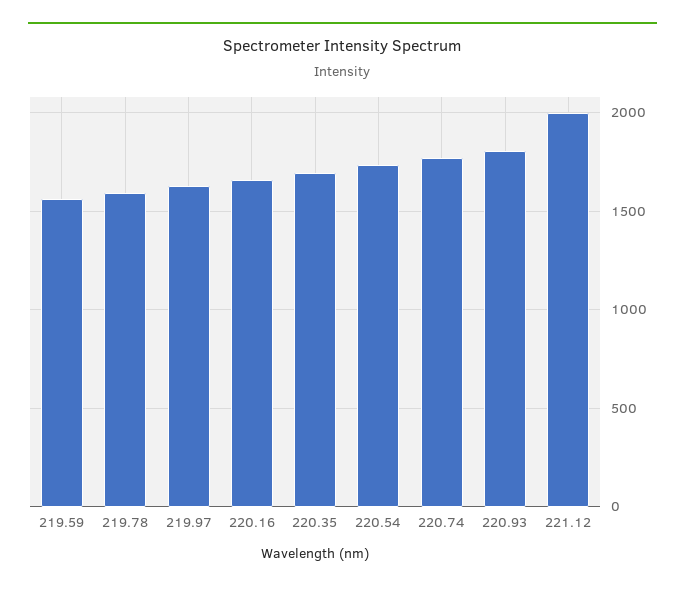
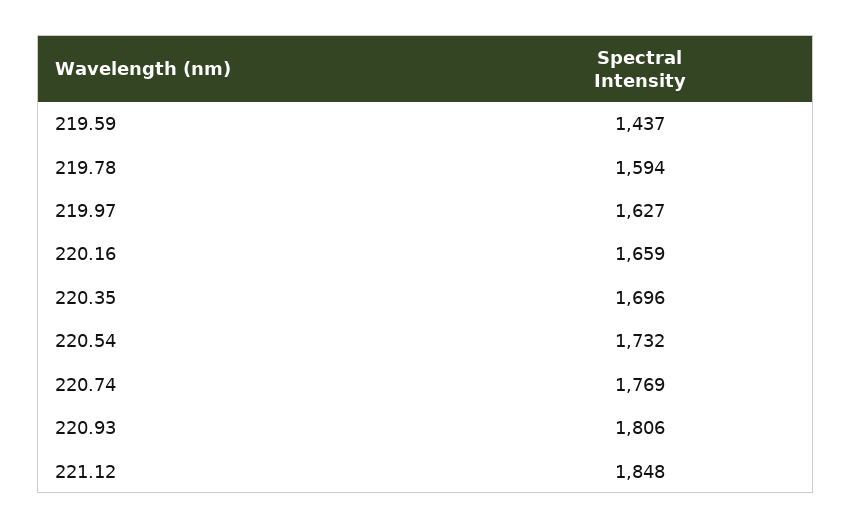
219.59: 1550 -> 1437
221.12: 2000 -> 1848

